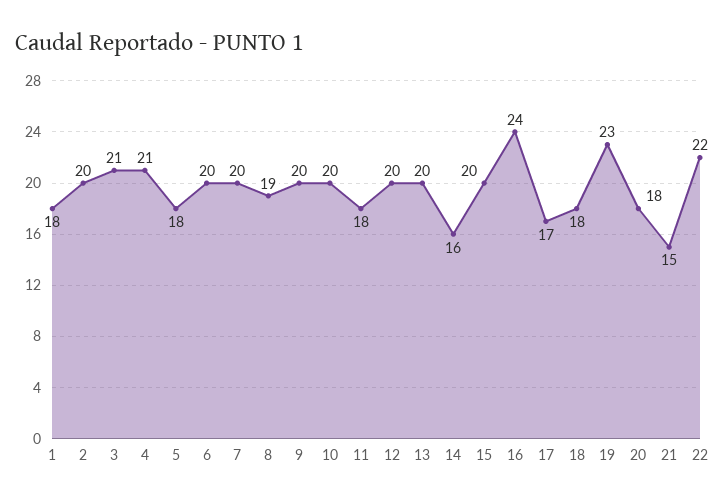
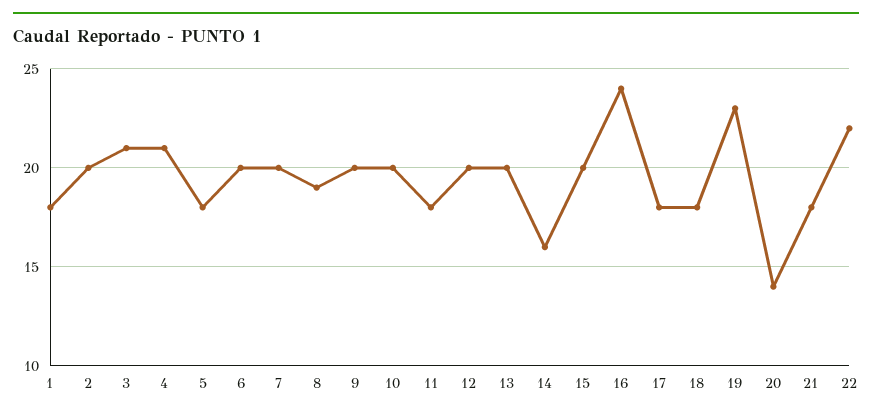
17: 17 -> 18
20: 18 -> 14
21: 15 -> 18

